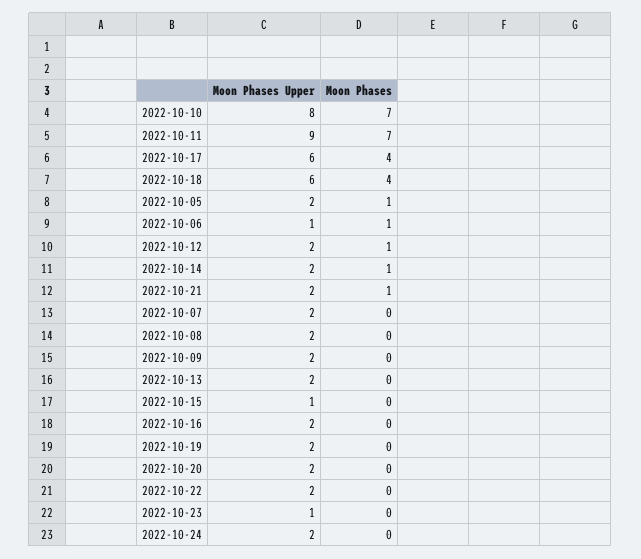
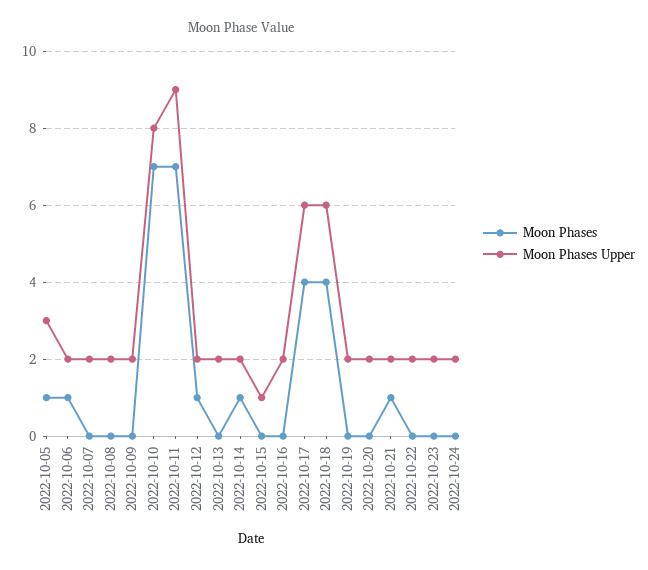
Moon Phases Upper, 2022-10-05: 2 -> 3
Moon Phases Upper, 2022-10-06: 1 -> 2
Moon Phases Upper, 2022-10-23: 1 -> 2

